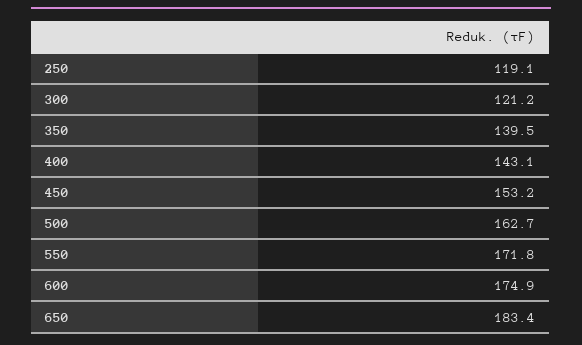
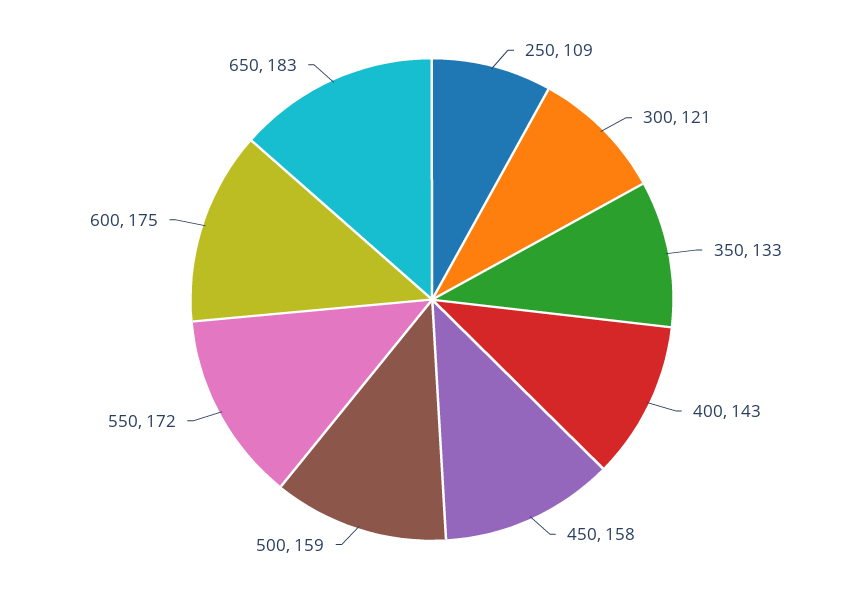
250: 119.1 -> 109
350: 139.5 -> 133
450: 153.2 -> 158
500: 162.7 -> 159

